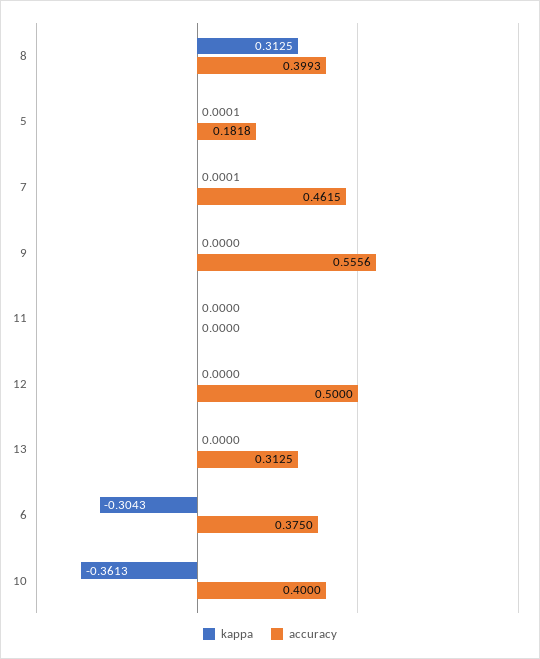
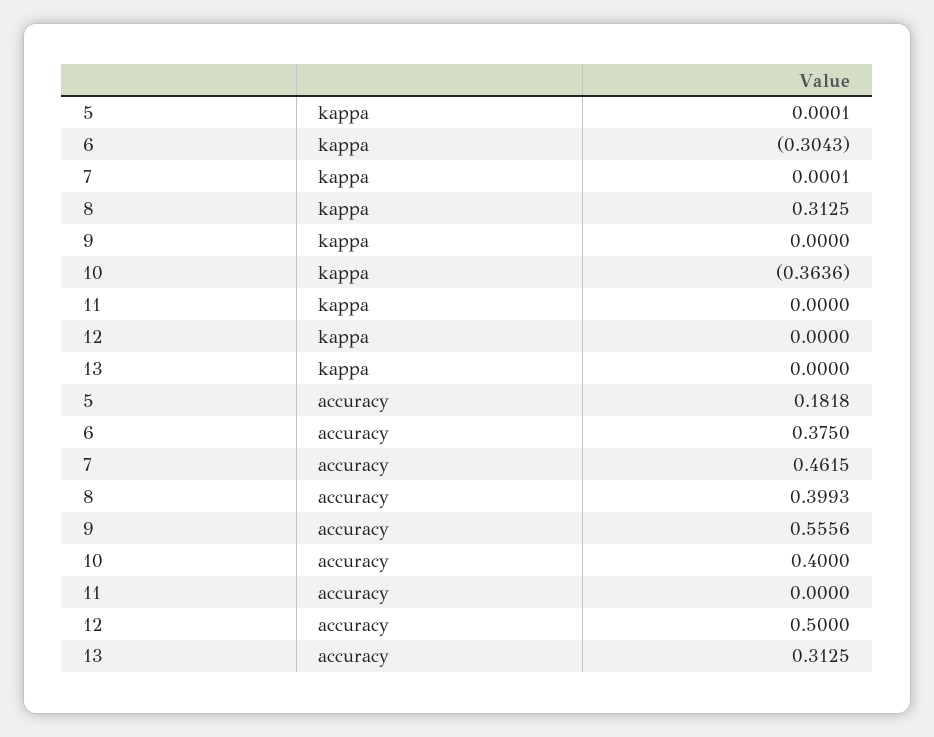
kappa, 10: -0.3613 -> -0.3636

